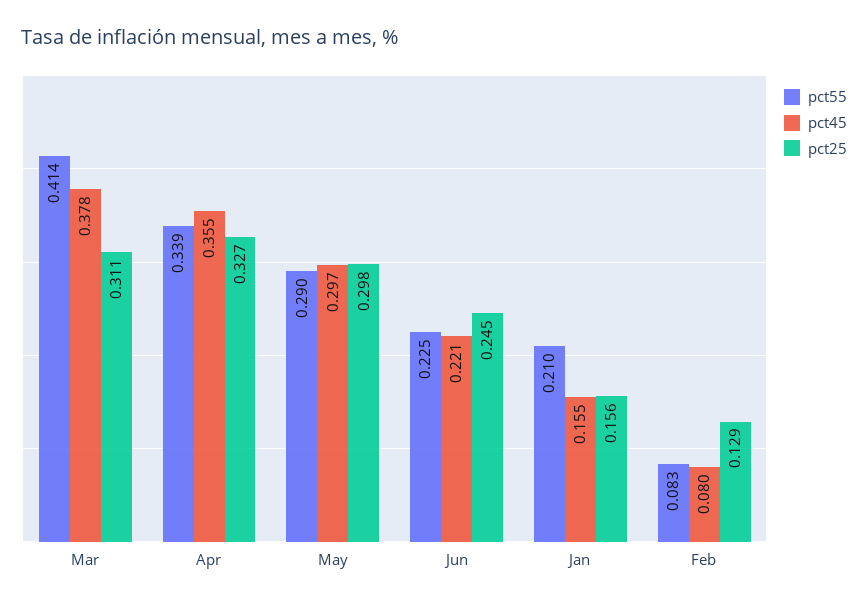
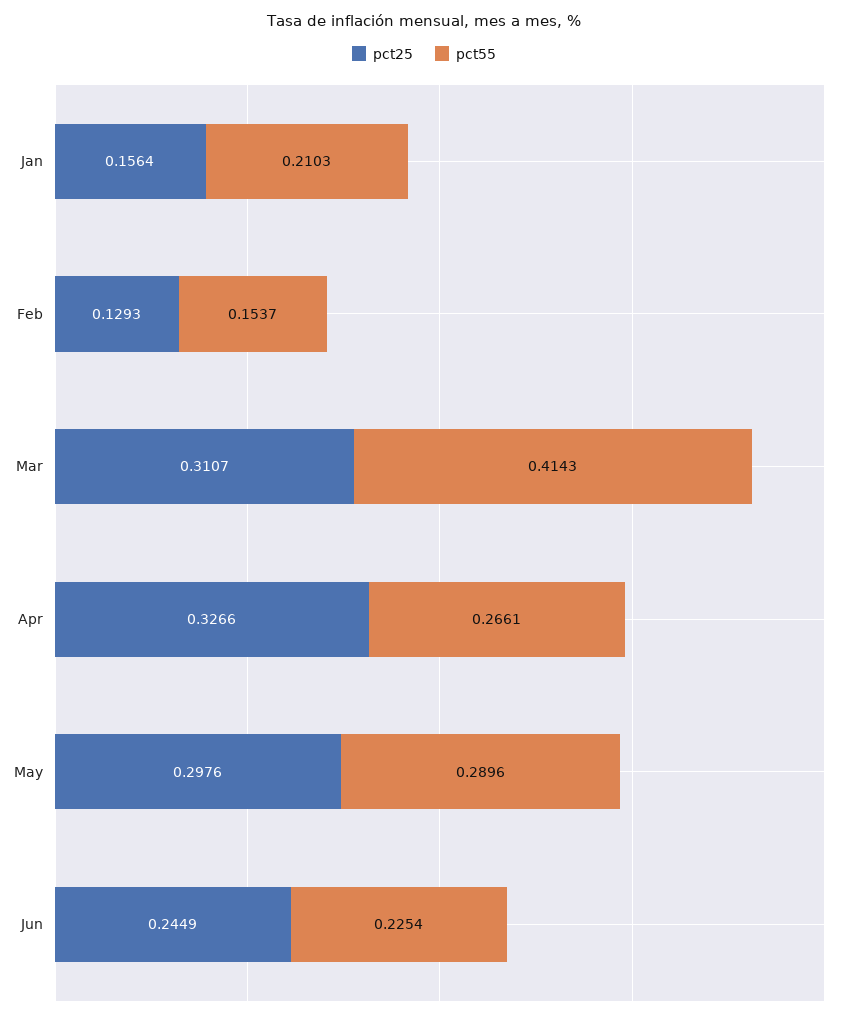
pct45, Mar: 0.378 -> none
pct55, Apr: 0.339 -> 0.2661
pct45, Apr: 0.355 -> none
pct45, May: 0.297 -> none
pct45, Jun: 0.221 -> none
pct45, Jan: 0.155 -> none
pct55, Feb: 0.083 -> 0.1537
pct45, Feb: 0.08 -> none

